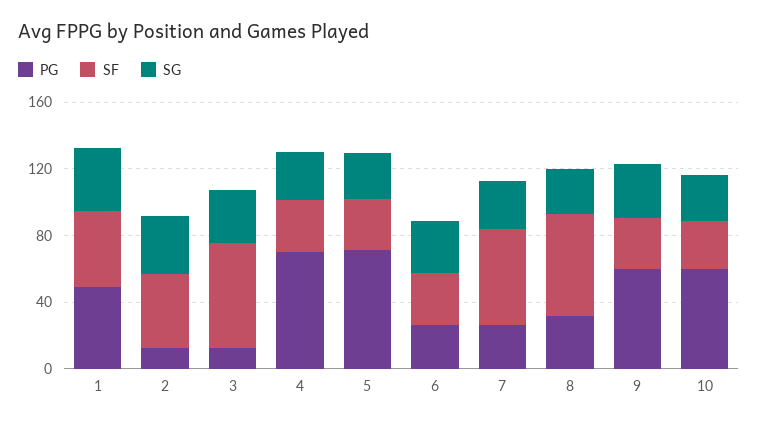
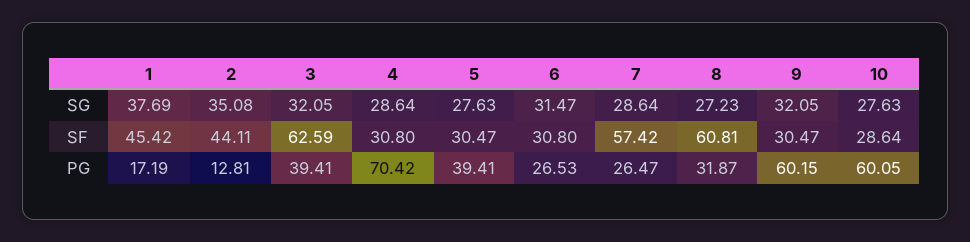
PG, 1: 50 -> 17.19
PG, 3: 10 -> 39.41
PG, 5: 70 -> 39.41

